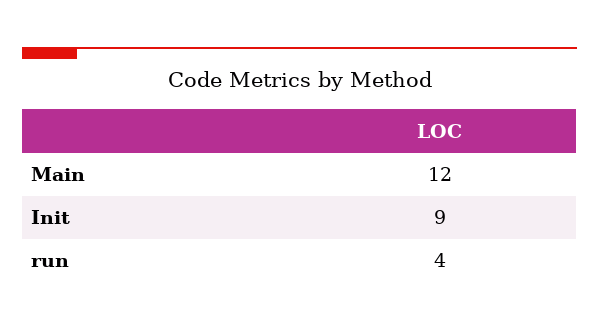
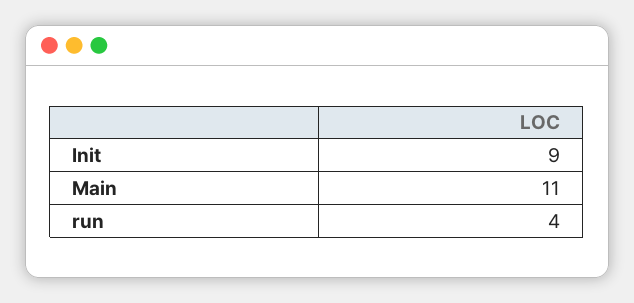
Main: 12 -> 11

